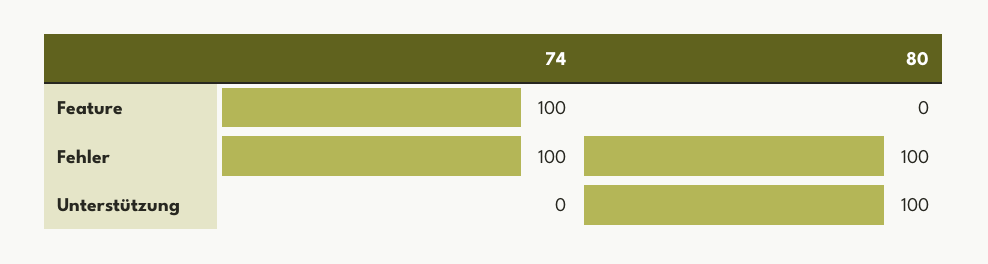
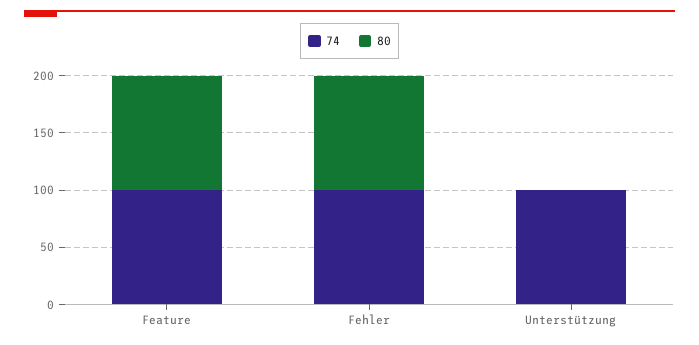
80, Feature: 0 -> 100
74, Unterstützung: 0 -> 100
80, Unterstützung: 100 -> 0

